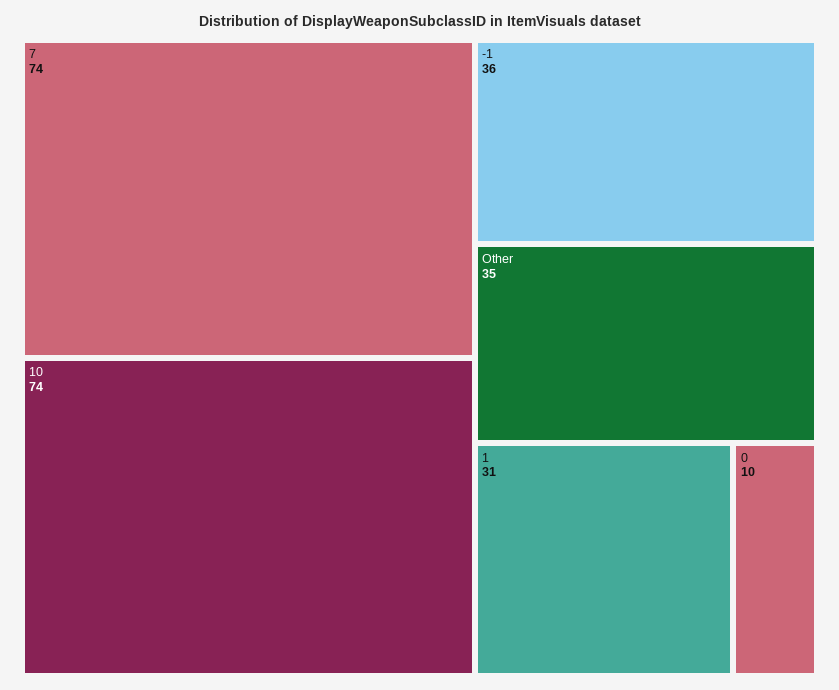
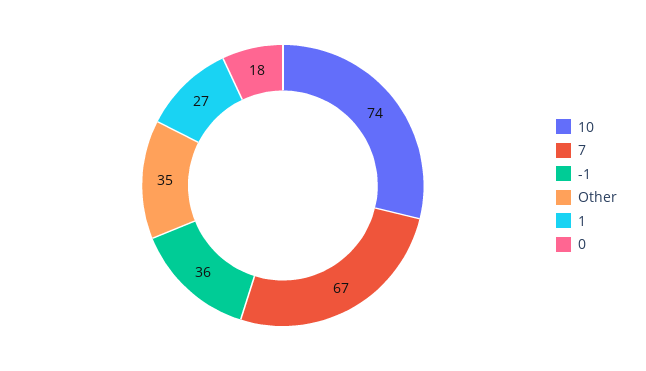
7: 74 -> 67
1: 31 -> 27
0: 10 -> 18

